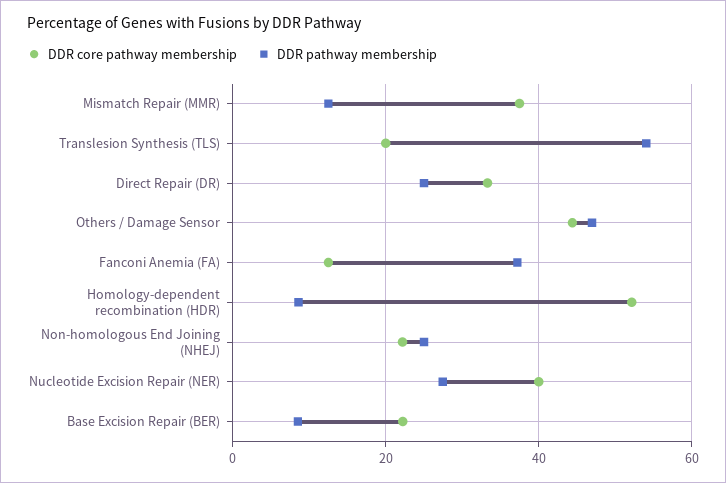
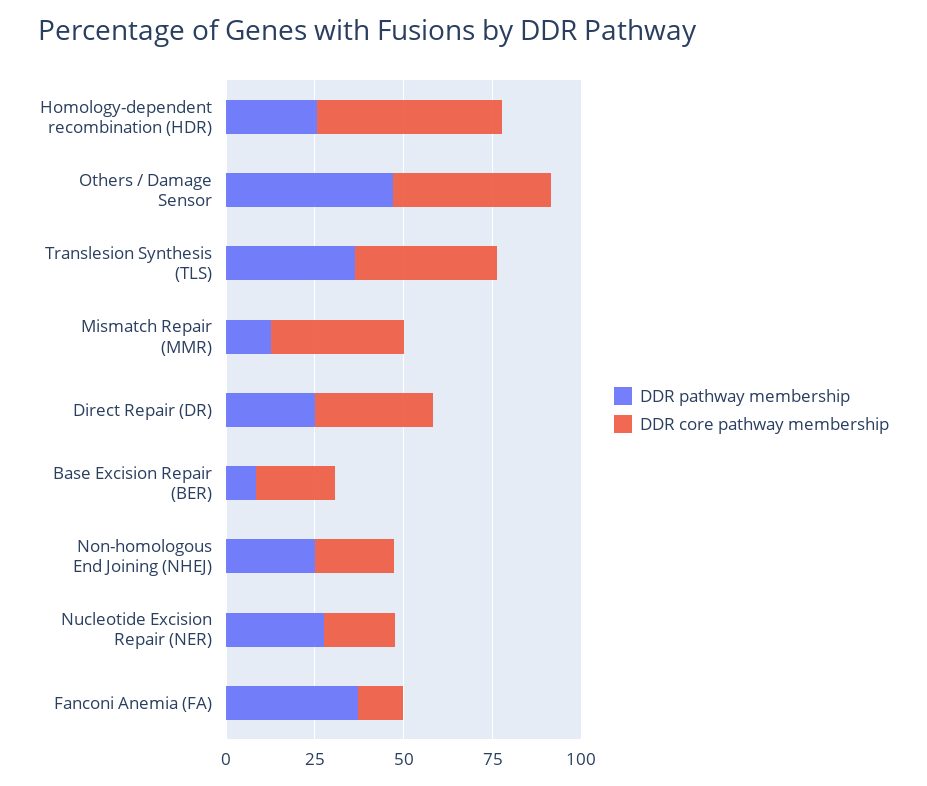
DDR core pathway membership, Translesion Synthesis (TLS): 20 -> 40
DDR pathway membership, Translesion Synthesis (TLS): 54 -> 35
DDR pathway membership, Homology-dependent recombination (HDR): 8 -> 25
DDR core pathway membership, Nucleotide Excision Repair (NER): 40 -> 20

